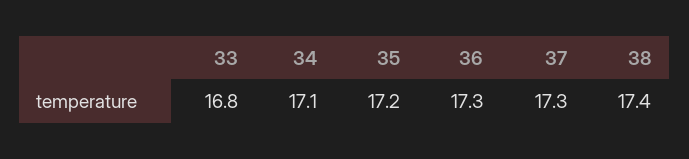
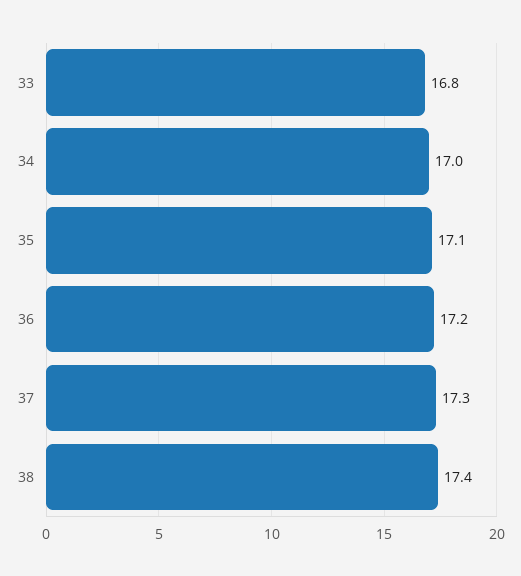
34: 17.1 -> 17
35: 17.2 -> 17.1
36: 17.3 -> 17.2

